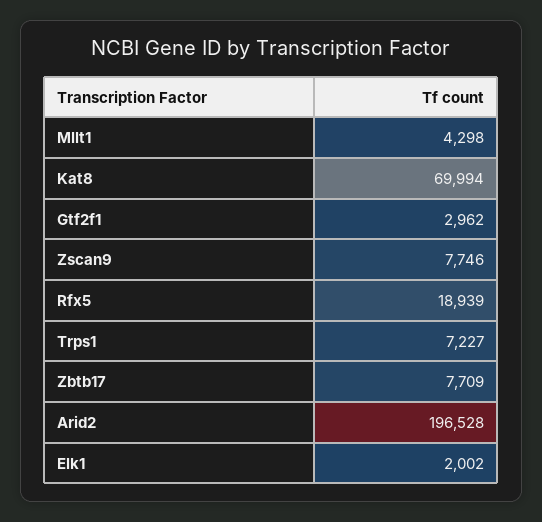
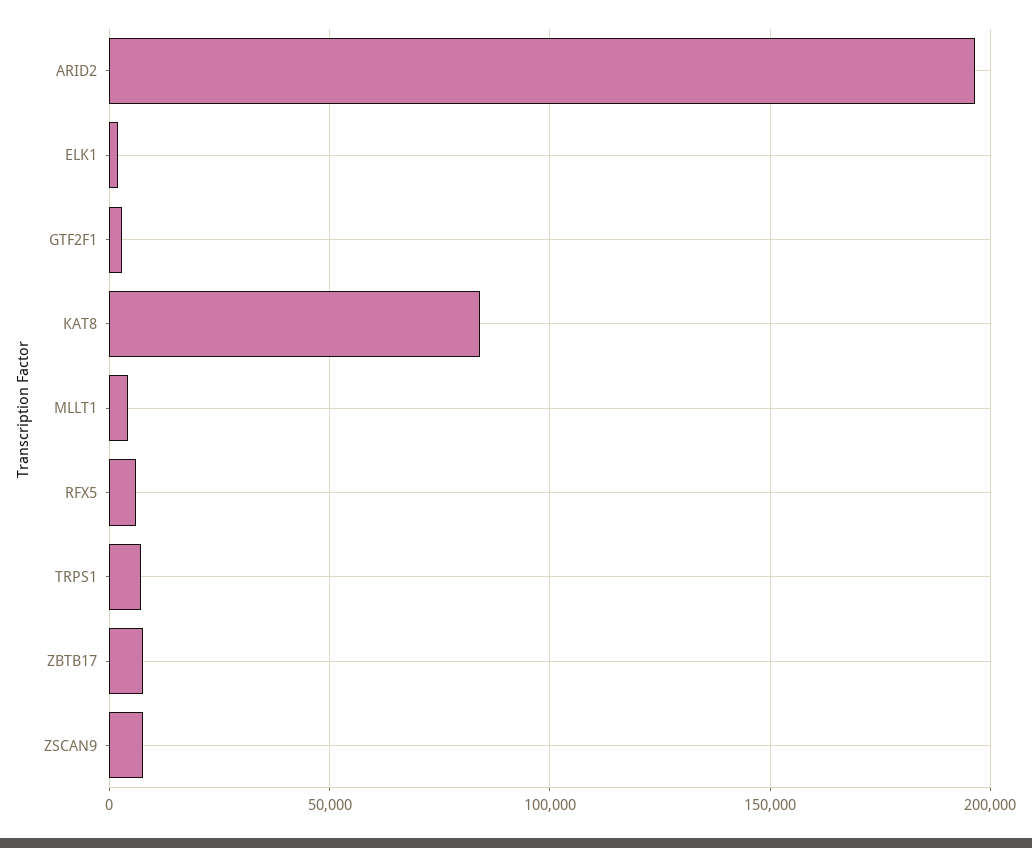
Kat8: 69994 -> 85000
Rfx5: 18939 -> 5000

